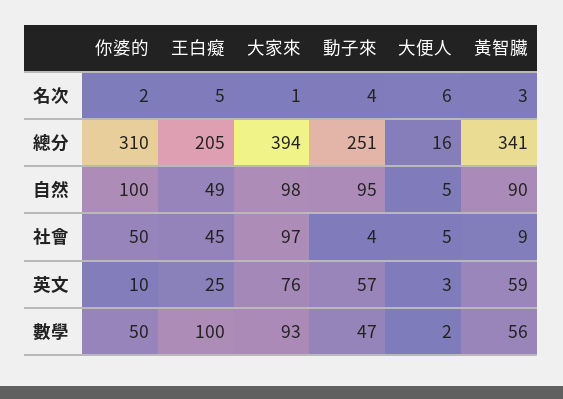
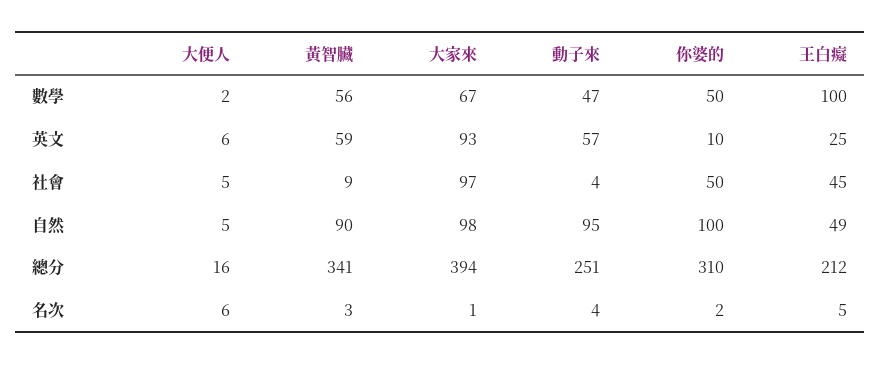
王白癡, 總分: 205 -> 212
大家來, 英文: 76 -> 93
大便人, 英文: 3 -> 6
大家來, 數學: 93 -> 67

